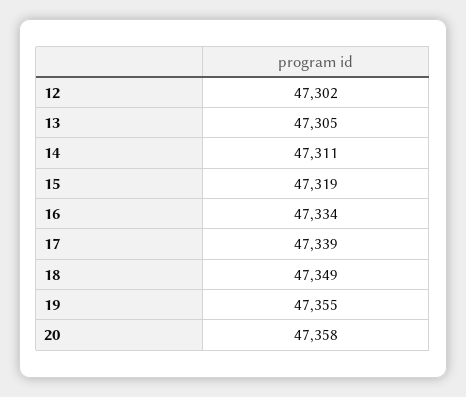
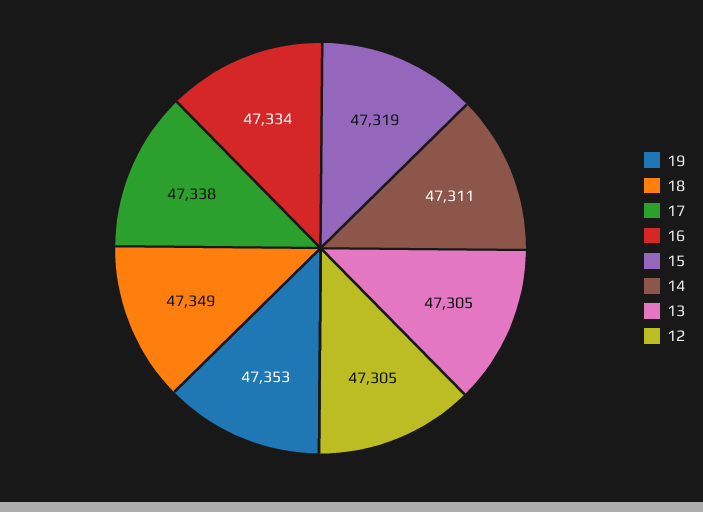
12: 47302 -> 47305
17: 47339 -> 47338
19: 47355 -> 47353
20: 47358 -> none

